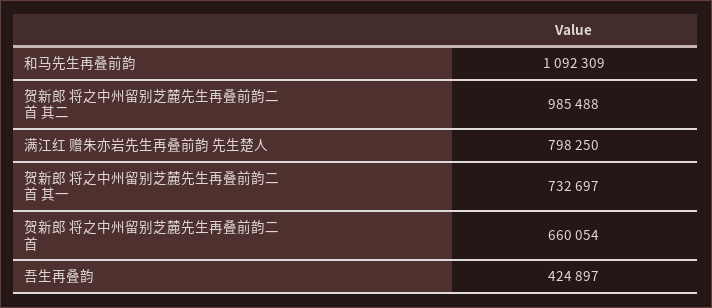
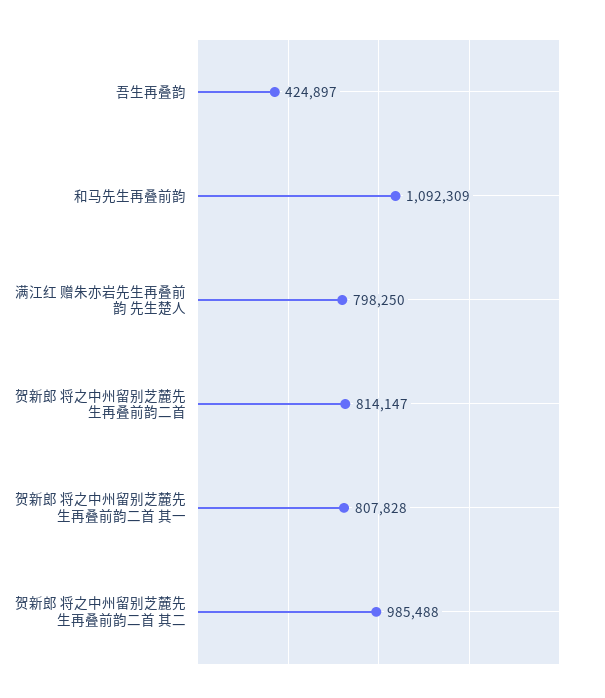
贺新郎 将之中州留别芝麓先生再叠前韵二首 其一: 732697 -> 807828
贺新郎 将之中州留别芝麓先生再叠前韵二首: 660054 -> 814147

